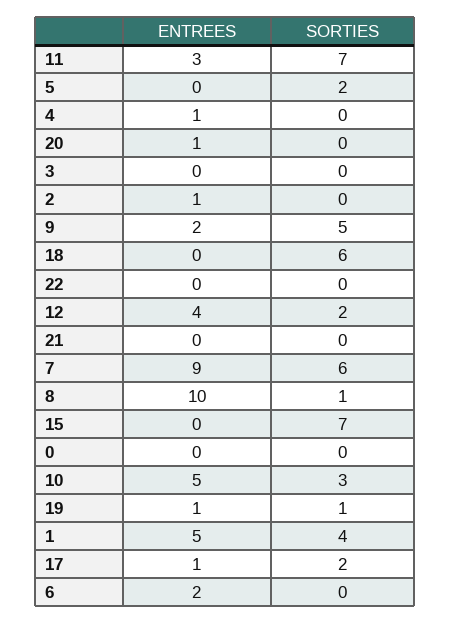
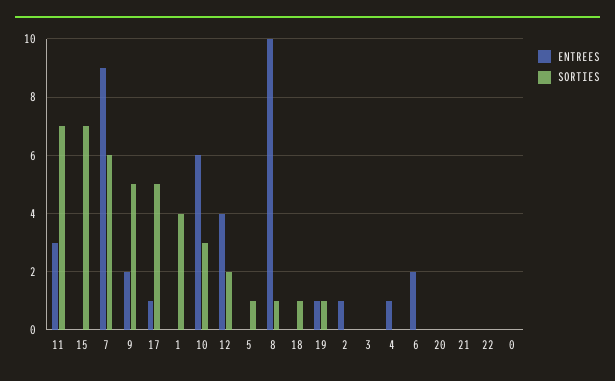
SORTIES, 5: 2 -> 1
ENTREES, 20: 1 -> 0
SORTIES, 18: 6 -> 1
ENTREES, 10: 5 -> 6
ENTREES, 1: 5 -> 0
SORTIES, 17: 2 -> 5

